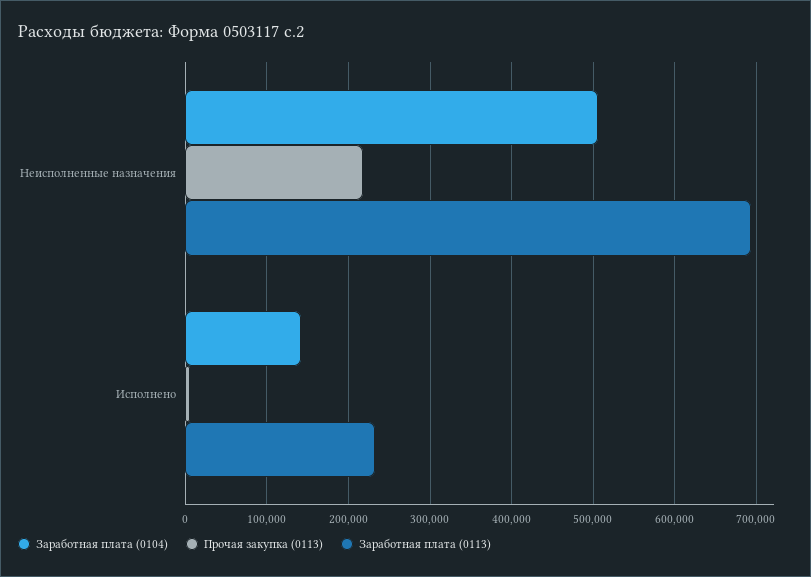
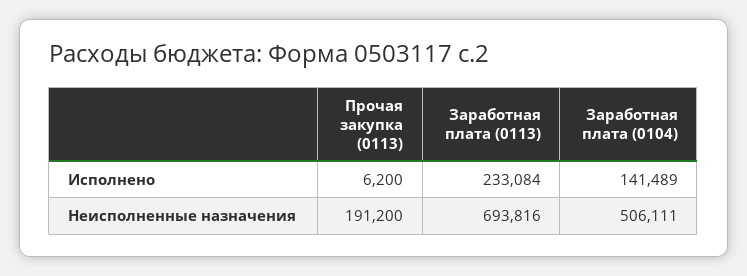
Прочая закупка (0113), Неисполненные назначения: 220000 -> 191200

